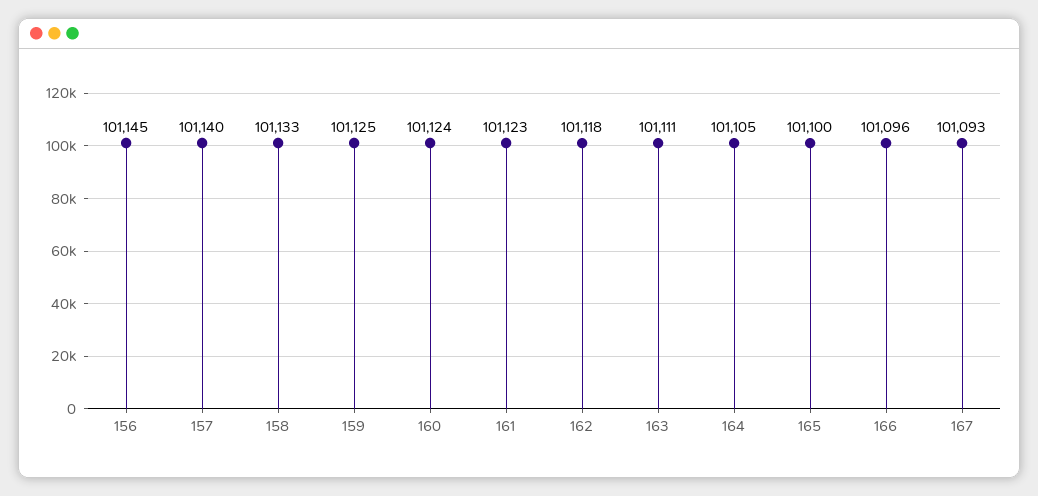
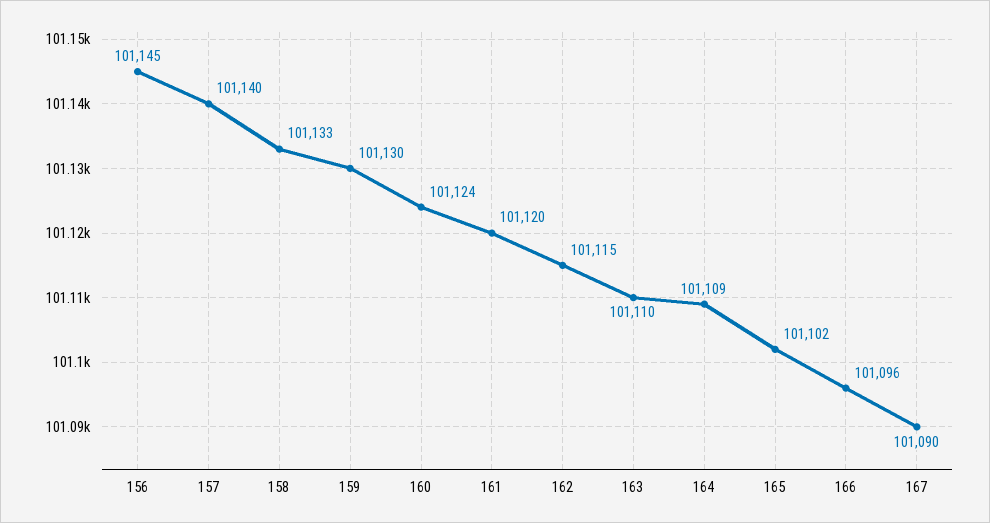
159: 101125 -> 101130
161: 101123 -> 101120
162: 101118 -> 101115
163: 101111 -> 101110
164: 101105 -> 101109
165: 101100 -> 101102
167: 101093 -> 101090

